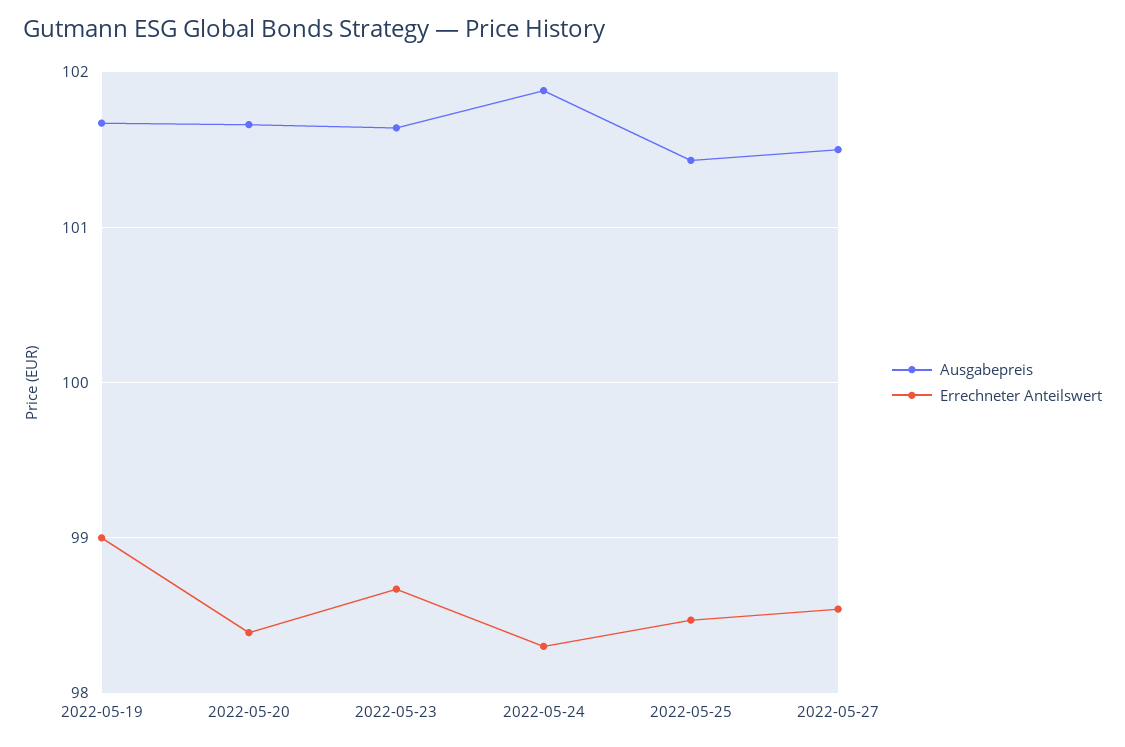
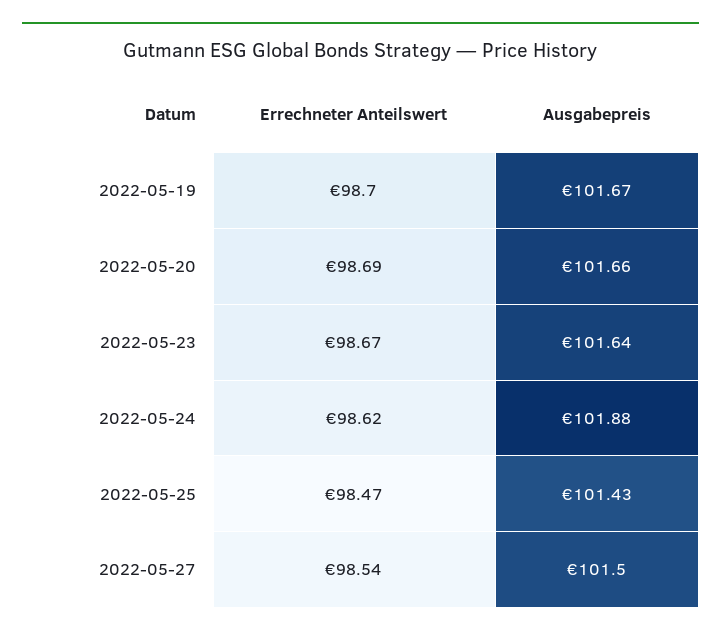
Errechneter Anteilswert, 2022-05-19: 99 -> 98.7
Errechneter Anteilswert, 2022-05-20: 98.4 -> 98.69
Errechneter Anteilswert, 2022-05-24: 98.3 -> 98.62

